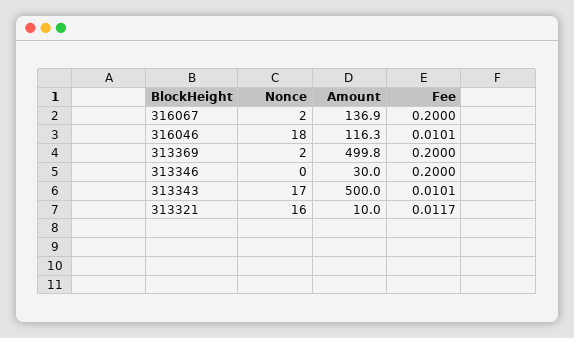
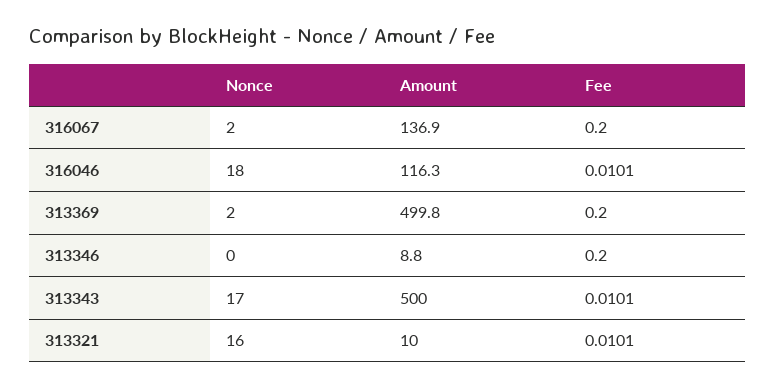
Amount, 313346: 30 -> 8.8
Fee, 313321: 0.0117 -> 0.0101

